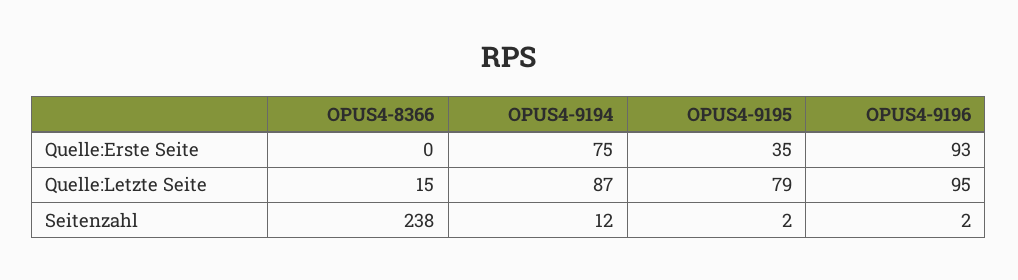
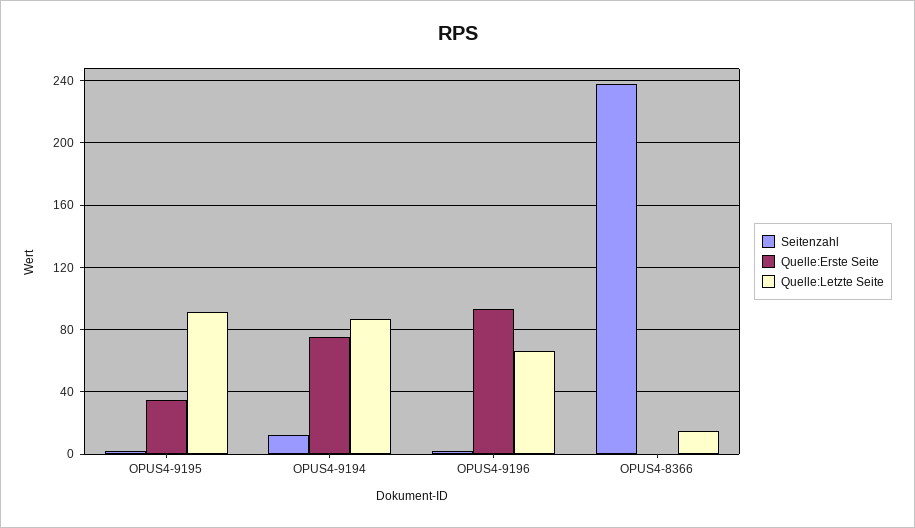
Quelle:Letzte Seite, OPUS4-9195: 79 -> 90
Quelle:Letzte Seite, OPUS4-9196: 95 -> 65

